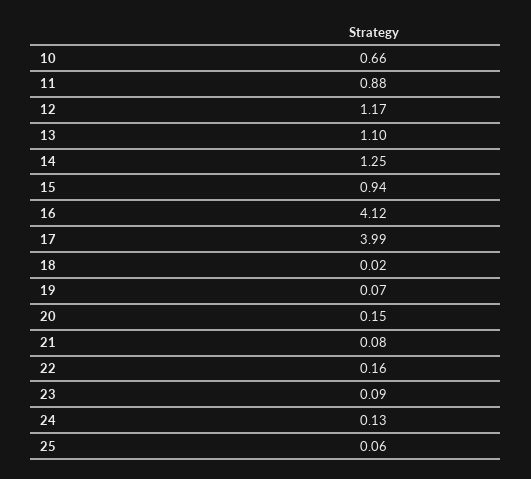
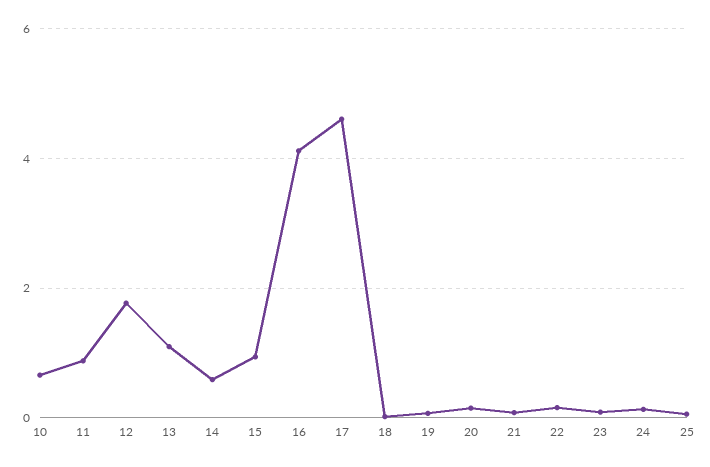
12: 1.17 -> 1.8
14: 1.25 -> 0.6
17: 3.99 -> 4.6

